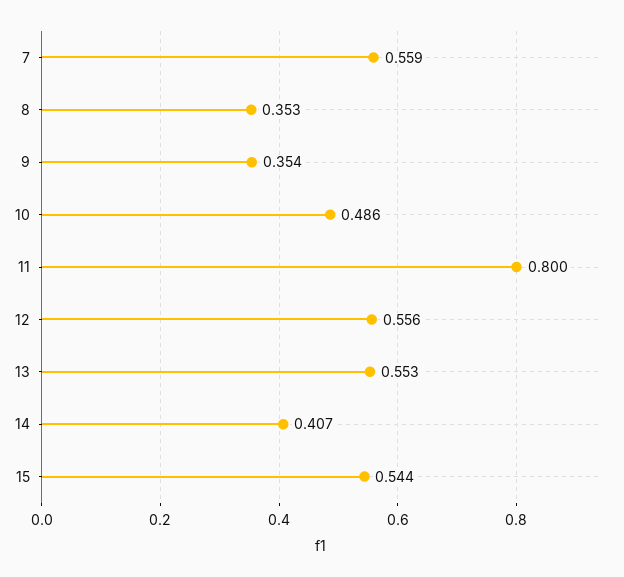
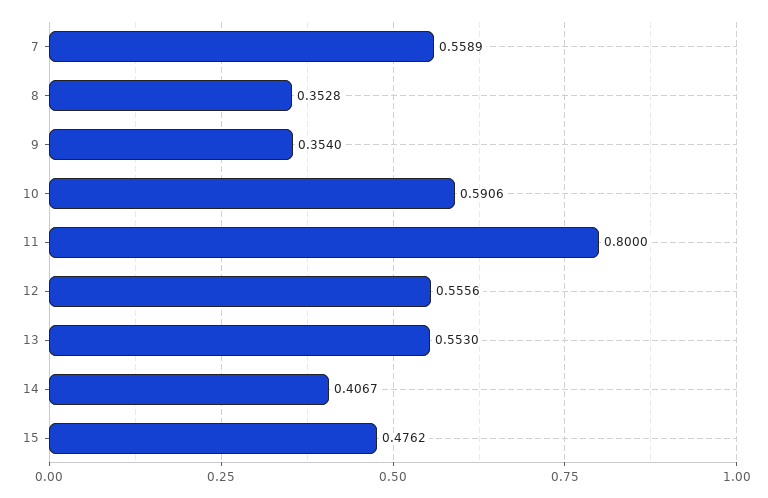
10: 0.486 -> 0.5906
15: 0.544 -> 0.4762

